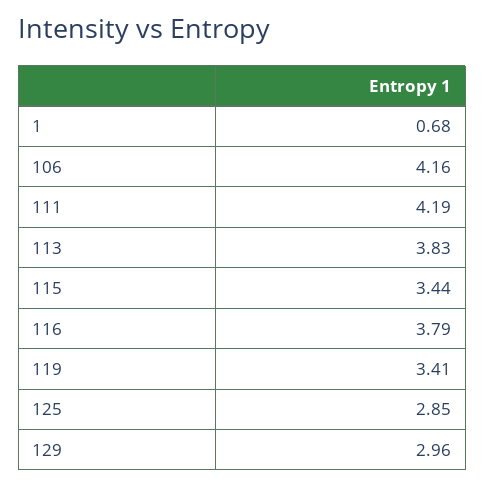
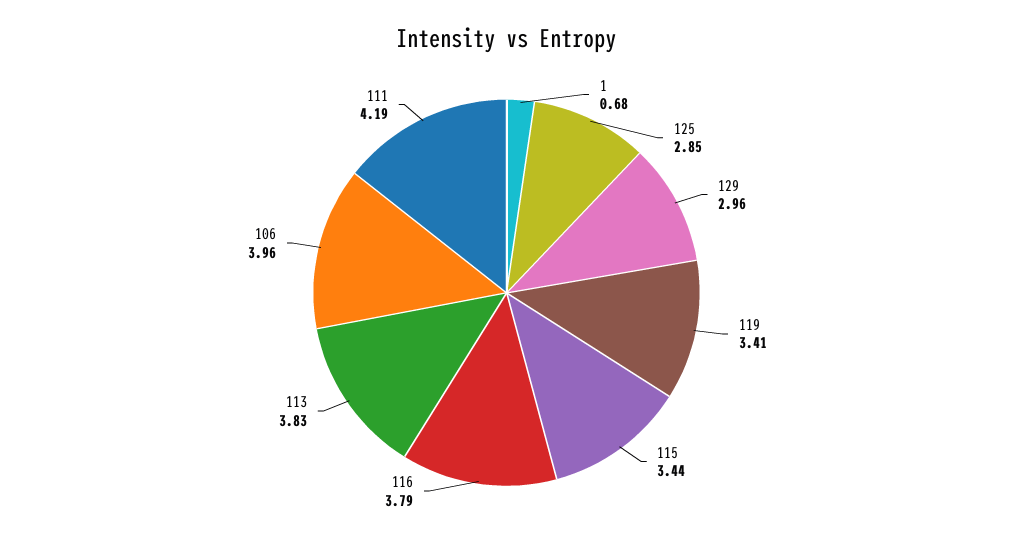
106: 4.16 -> 3.96

